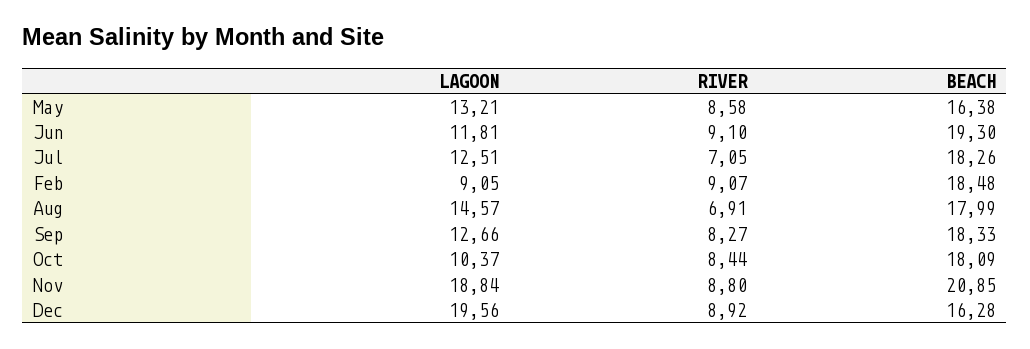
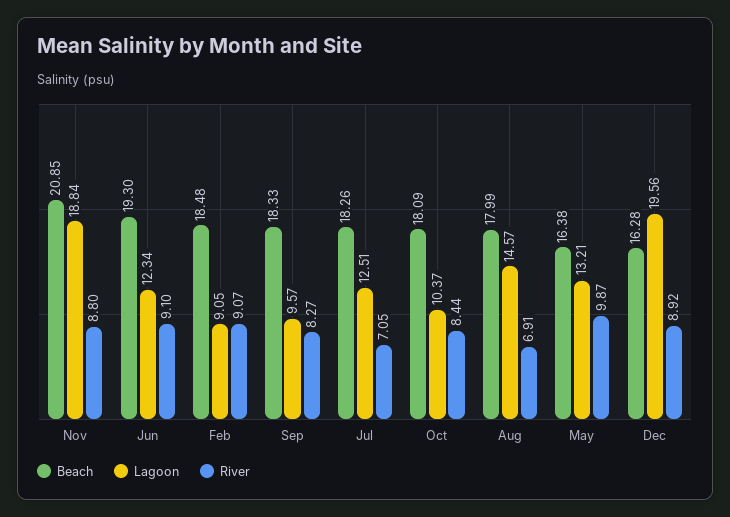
RIVER, May: 8.58 -> 9.87
LAGOON, Jun: 11.81 -> 12.34
LAGOON, Sep: 12.66 -> 9.57

